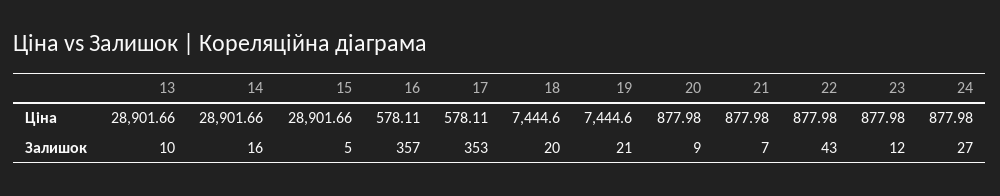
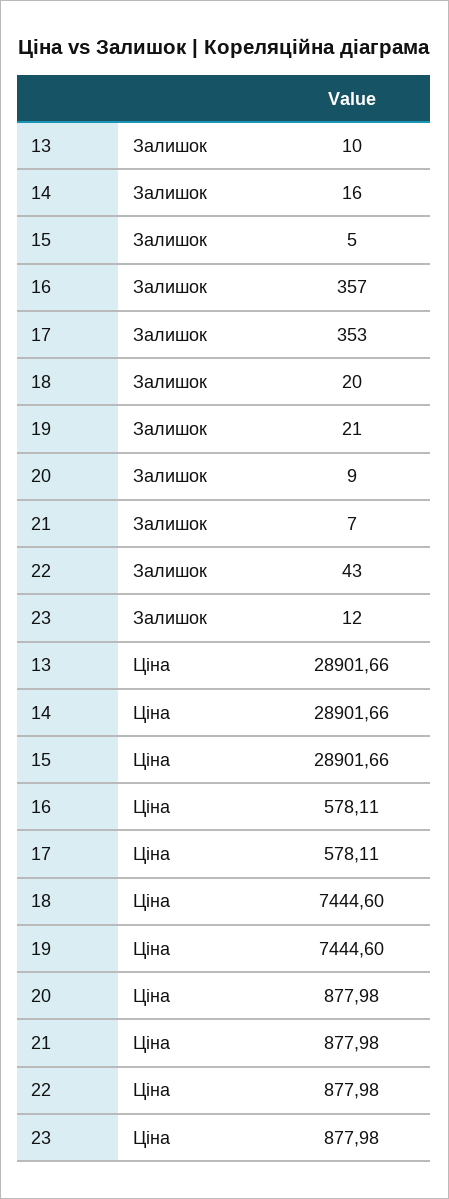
24, Ціна: 877.98 -> none
24, Залишок: 27 -> none

